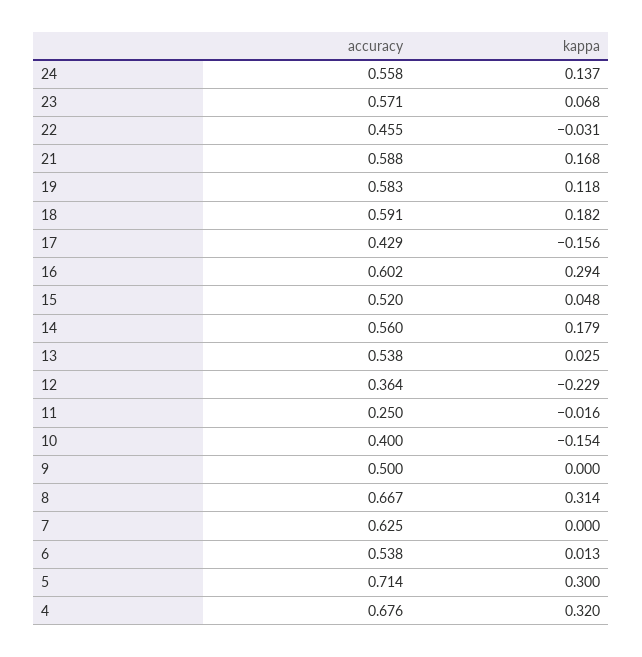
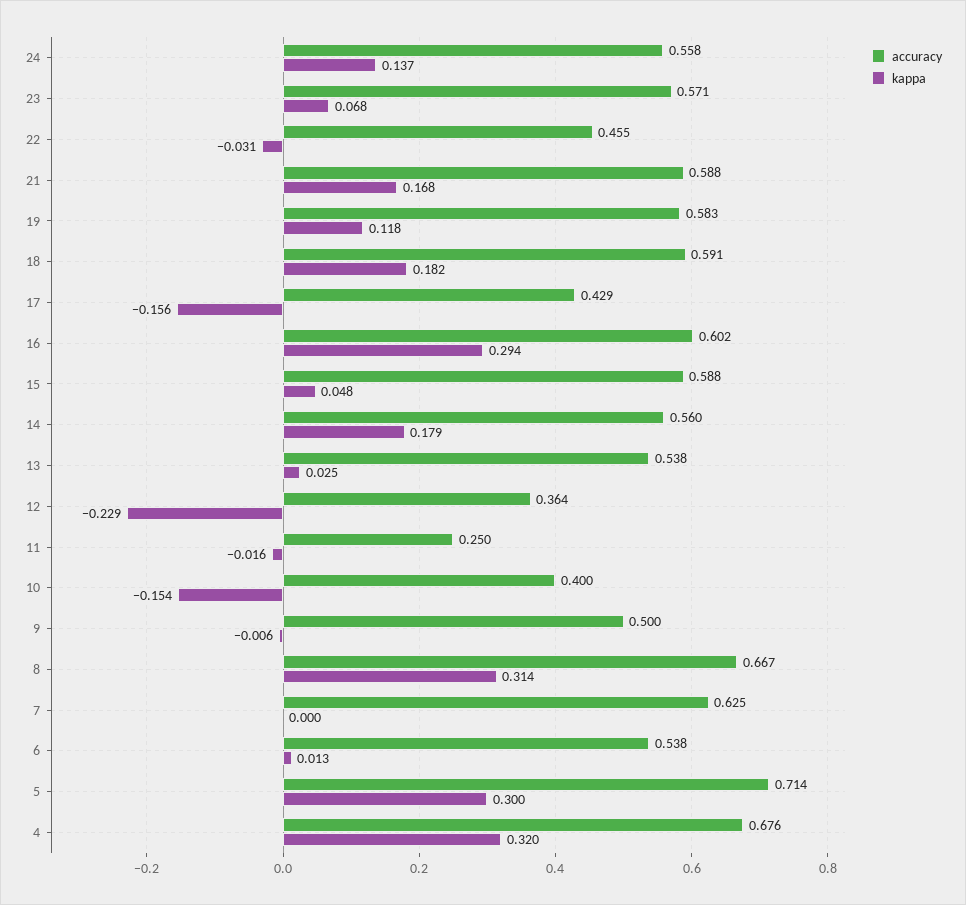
accuracy, 15: 0.52 -> 0.588
kappa, 9: 0 -> -0.006

